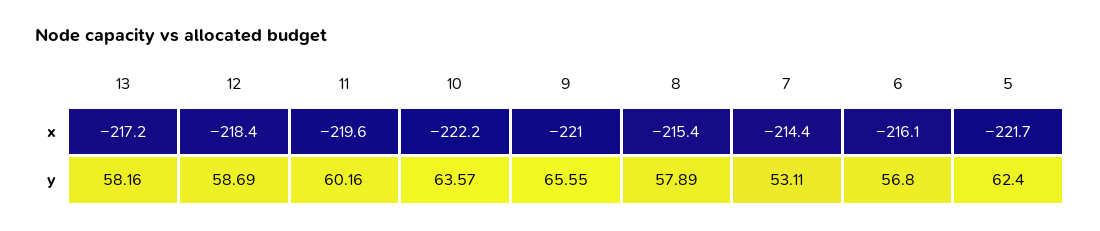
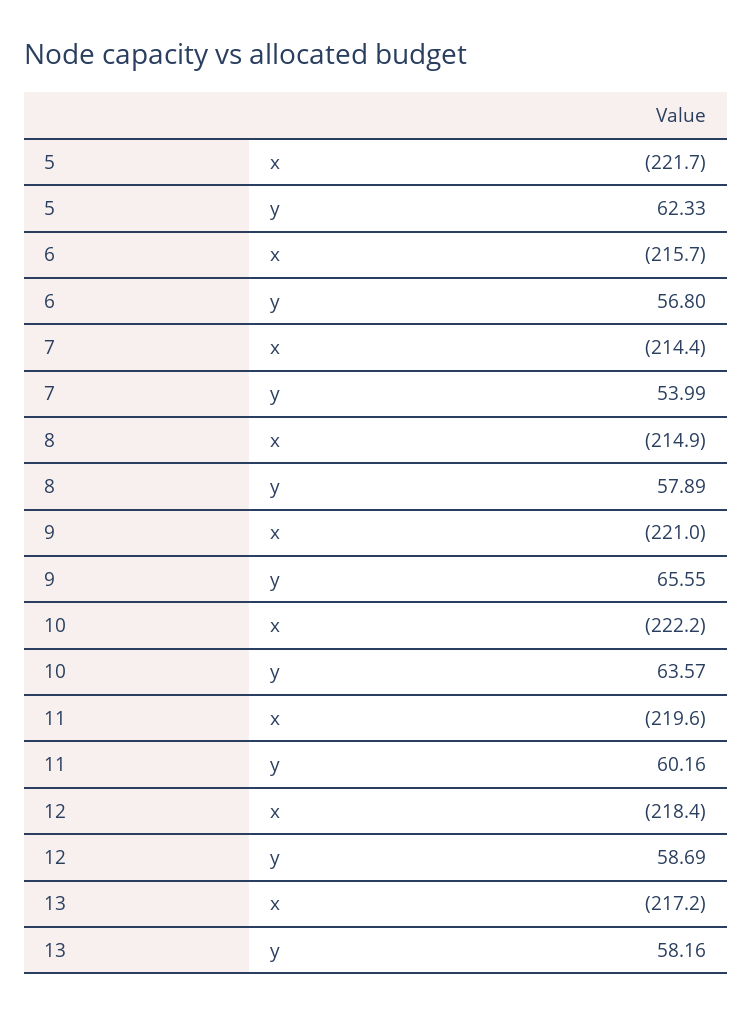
8, x: -215.4 -> -214.9
6, x: -216.1 -> -215.7
7, y: 53.11 -> 53.99
5, y: 62.4 -> 62.33

